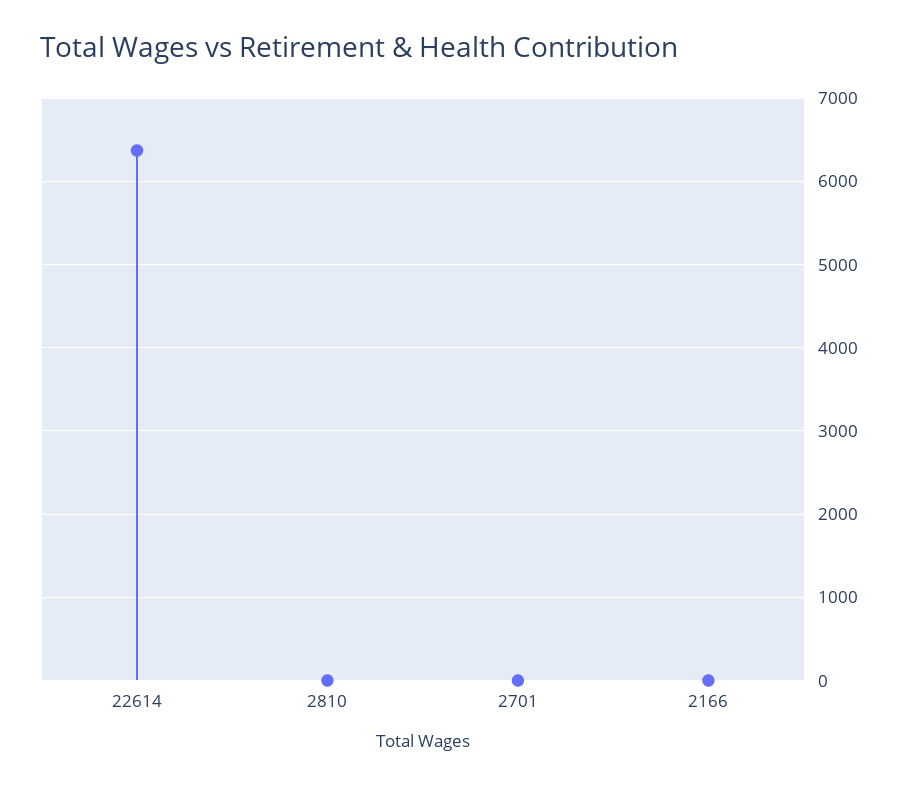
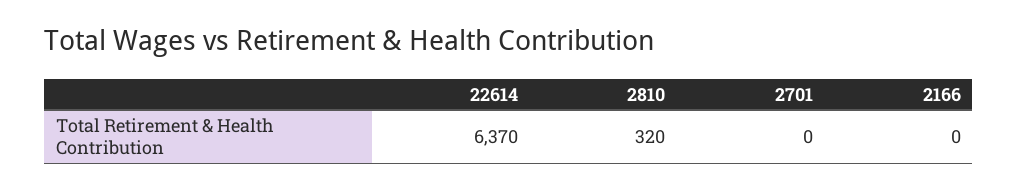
2810: 0 -> 320

